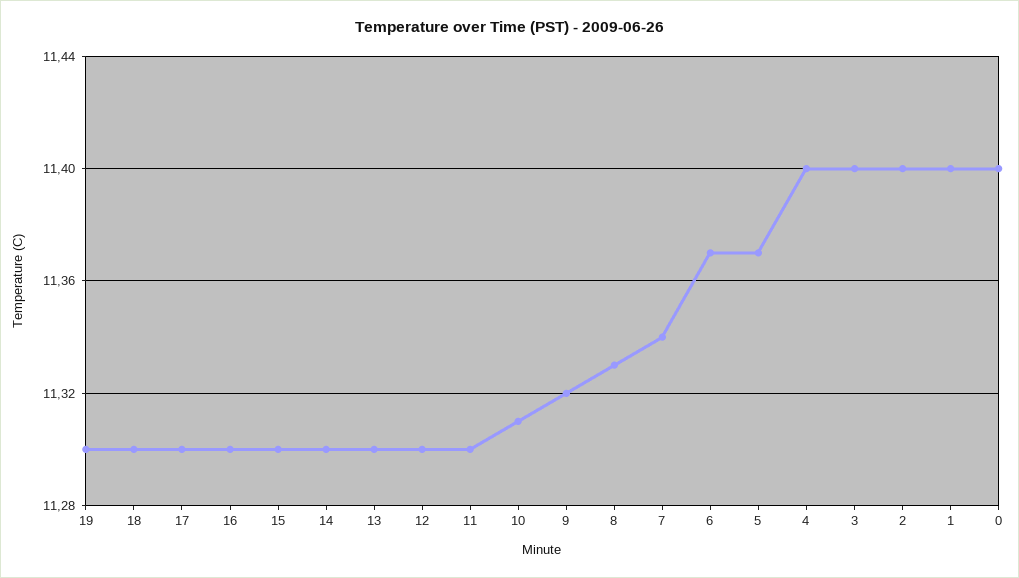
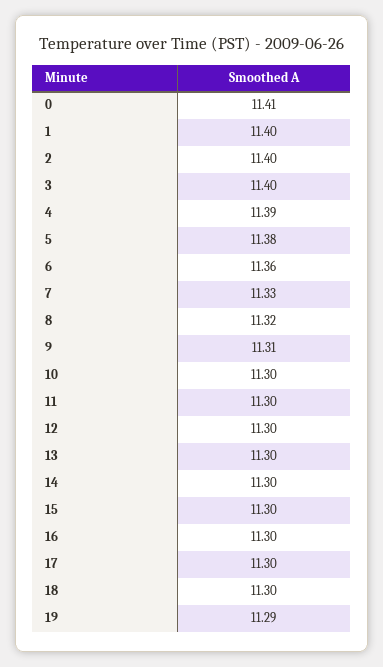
19: 11.3 -> 11.29
10: 11.31 -> 11.3
9: 11.32 -> 11.31
8: 11.33 -> 11.32
7: 11.34 -> 11.33
6: 11.37 -> 11.36
5: 11.37 -> 11.38
4: 11.4 -> 11.39
0: 11.4 -> 11.41

